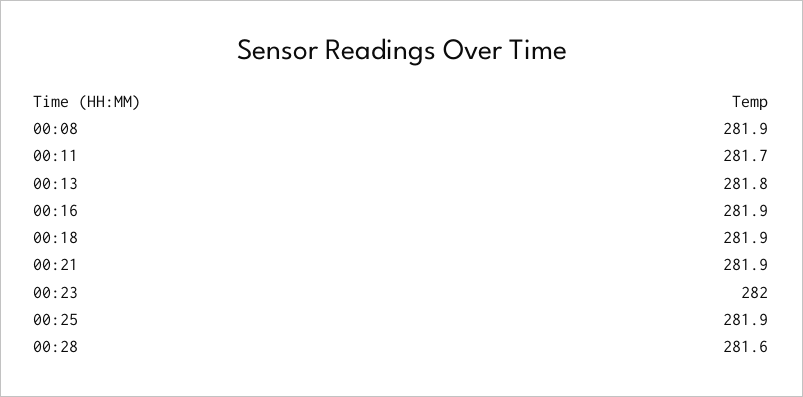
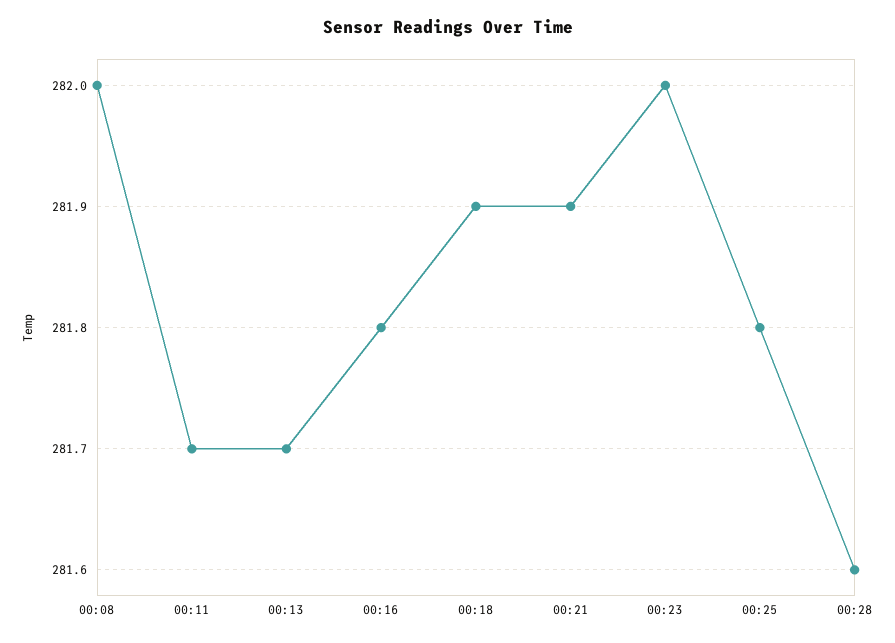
00:08: 281.9 -> 282
00:13: 281.8 -> 281.7
00:16: 281.9 -> 281.8
00:25: 281.9 -> 281.8

